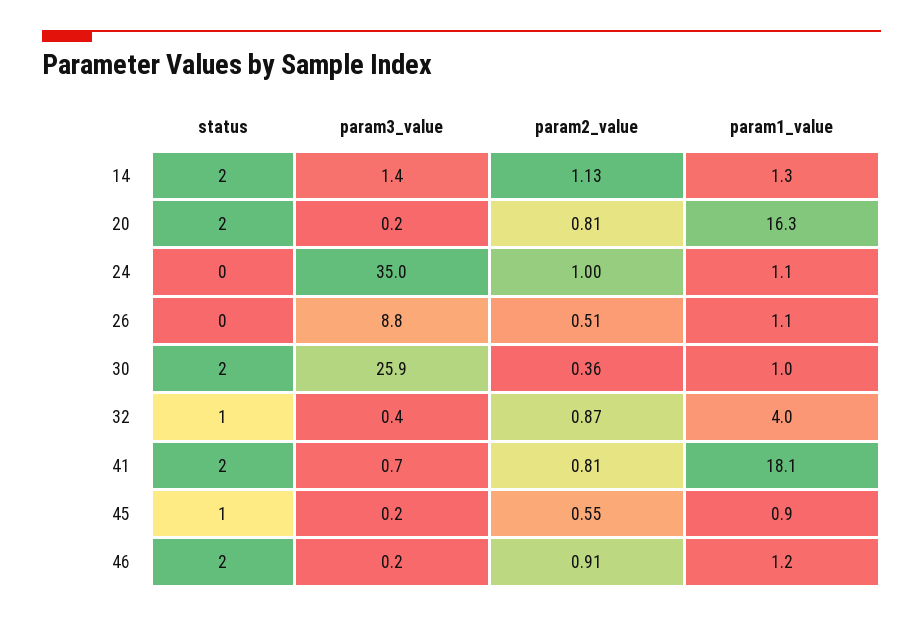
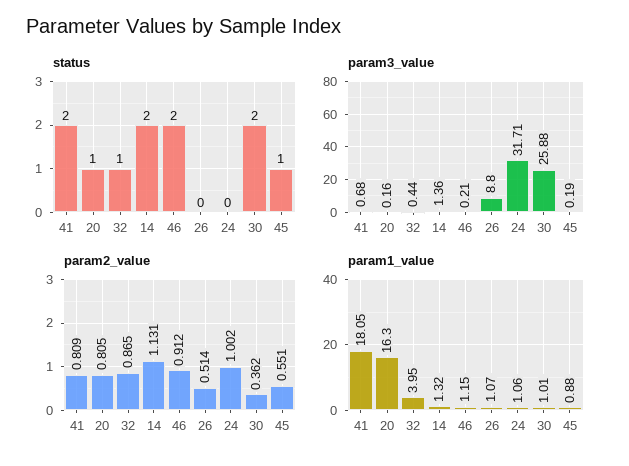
status, 20: 2 -> 1
param3_value, 24: 35 -> 31.71

